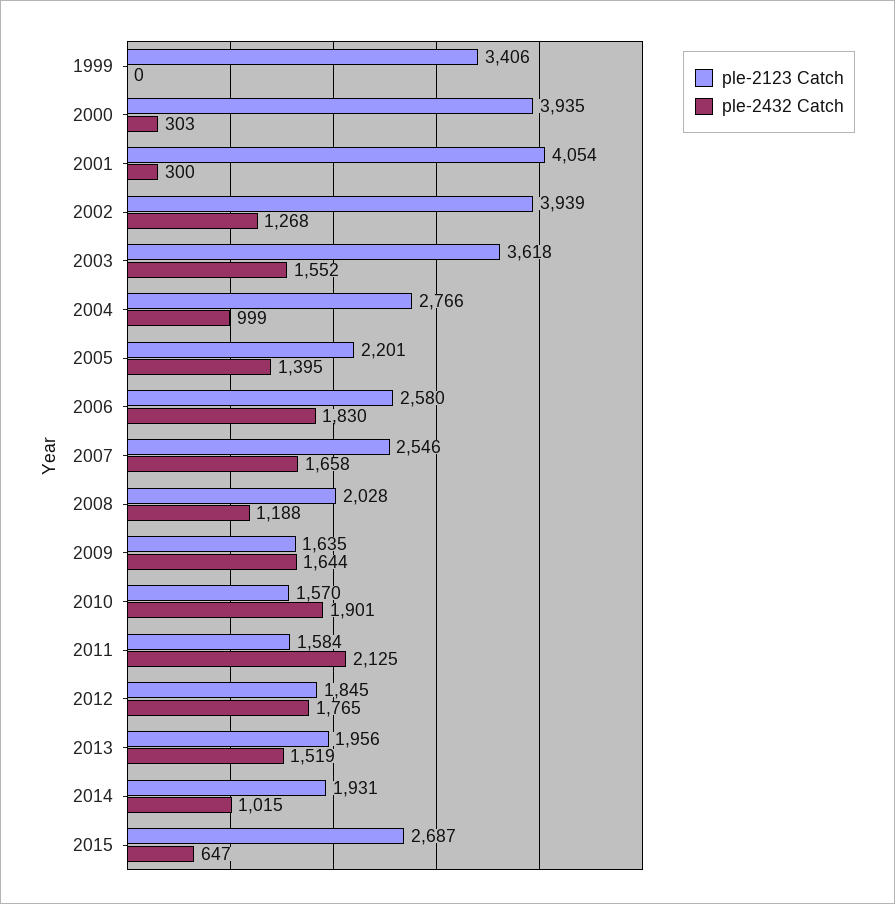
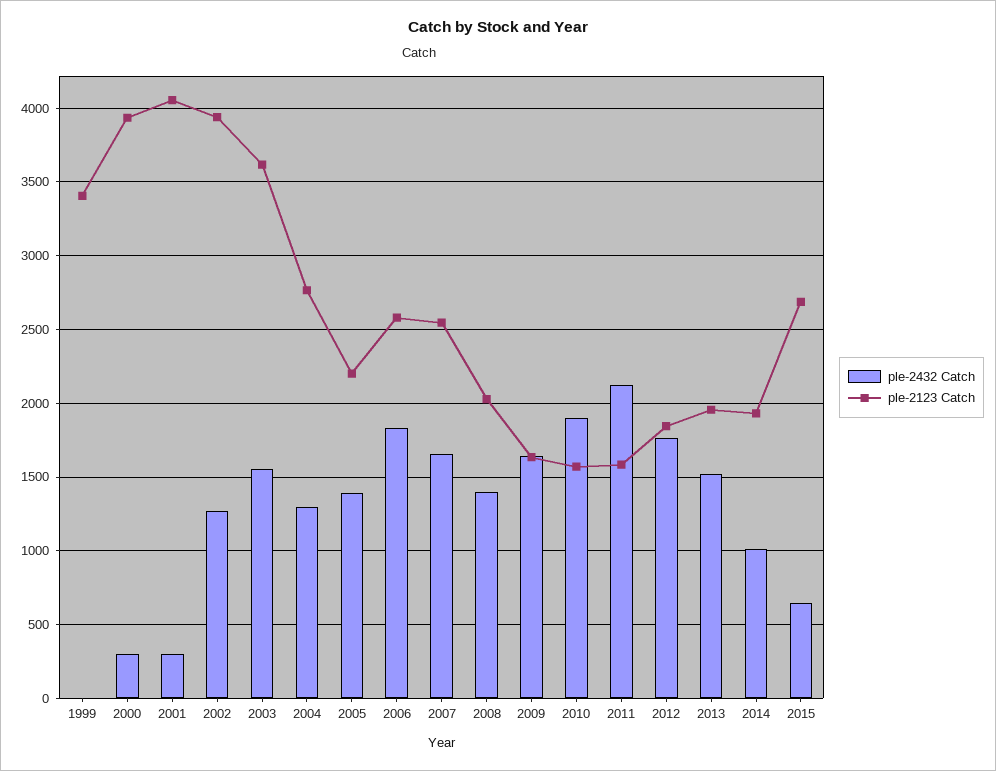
ple-2432 Catch, 2004: 999 -> 1300
ple-2432 Catch, 2008: 1188 -> 1400

